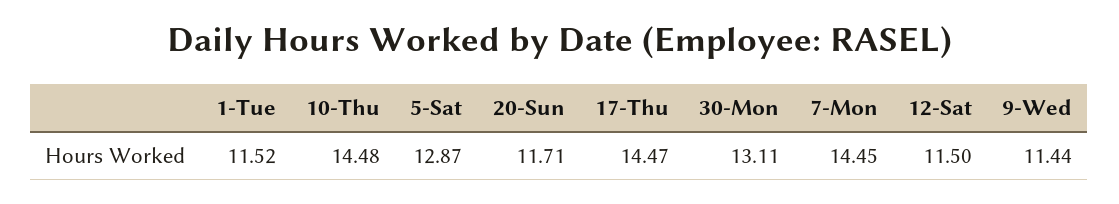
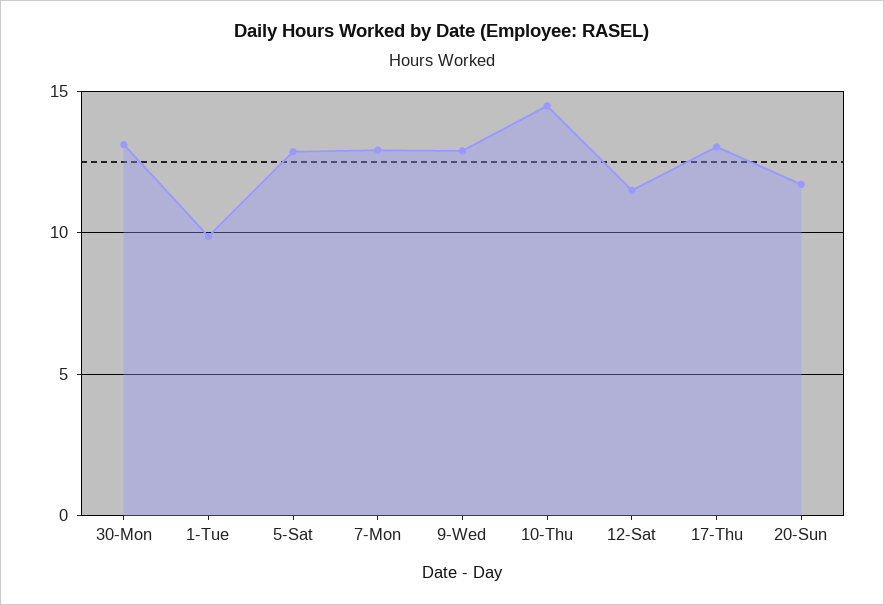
1-Tue: 11.52 -> 10
17-Thu: 14.47 -> 13
7-Mon: 14.45 -> 13
9-Wed: 11.44 -> 13

